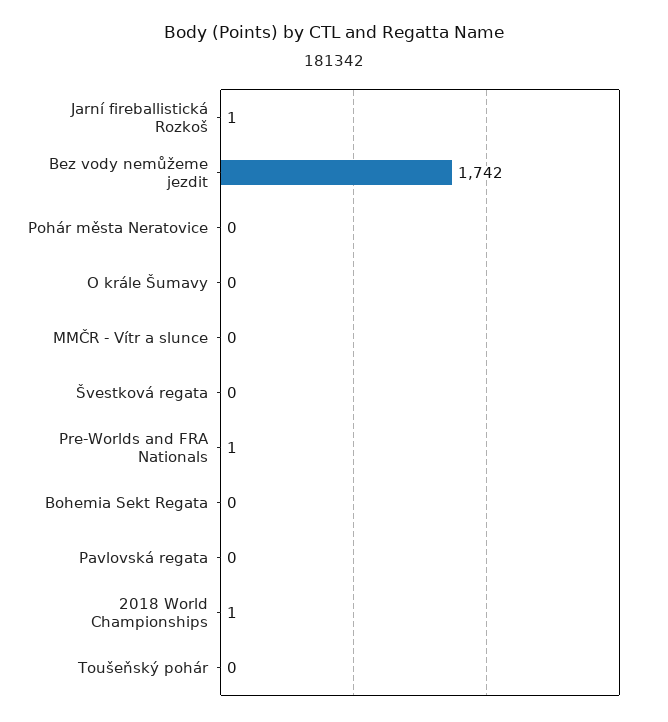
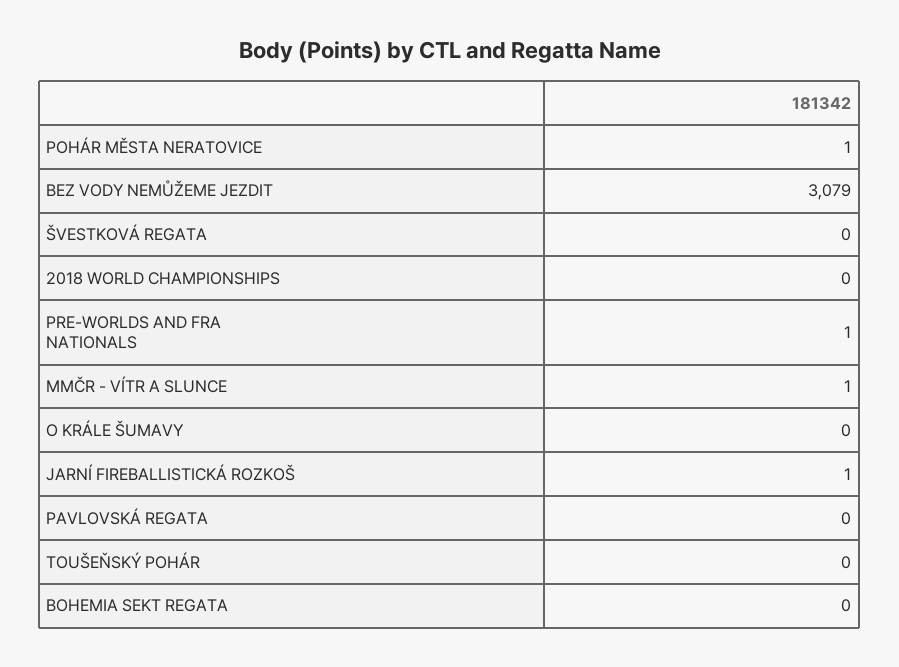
Bez vody nemůžeme jezdit: 1742 -> 3079
Pohár města Neratovice: 0 -> 1
MMČR - Vítr a slunce: 0 -> 1
2018 World Championships: 1 -> 0

